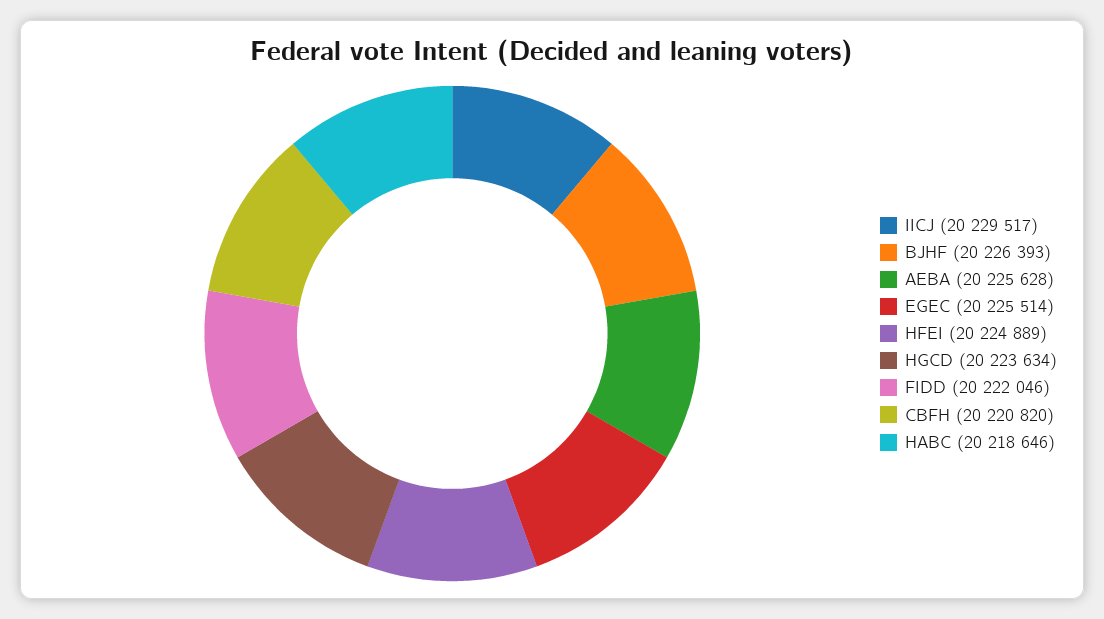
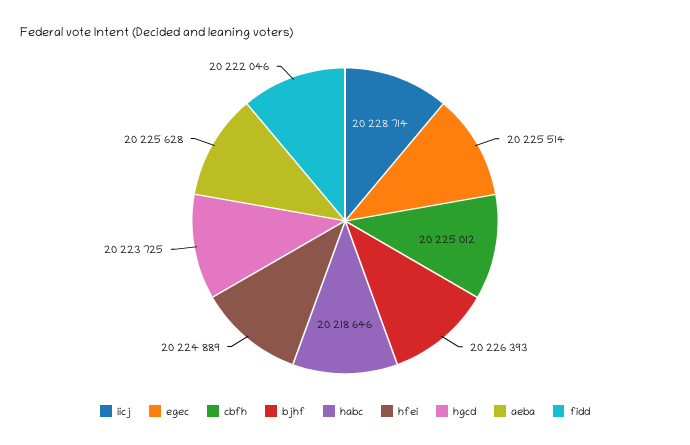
IICJ: 20229517 -> 20228714
HGCD: 20223634 -> 20223725
CBFH: 20220820 -> 20225012

